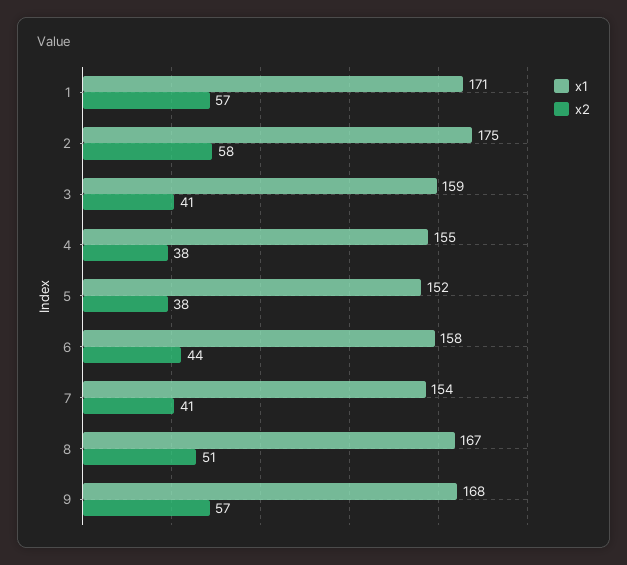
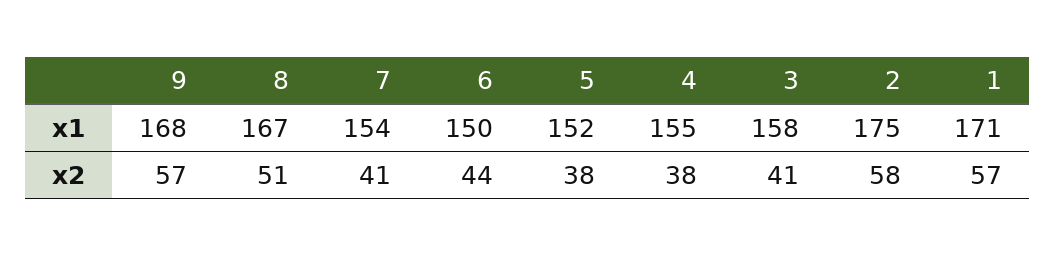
x1, 3: 159 -> 158
x1, 6: 158 -> 150

